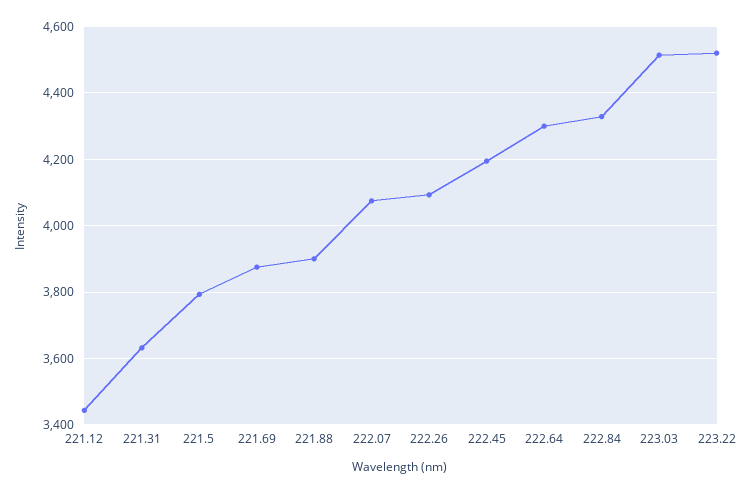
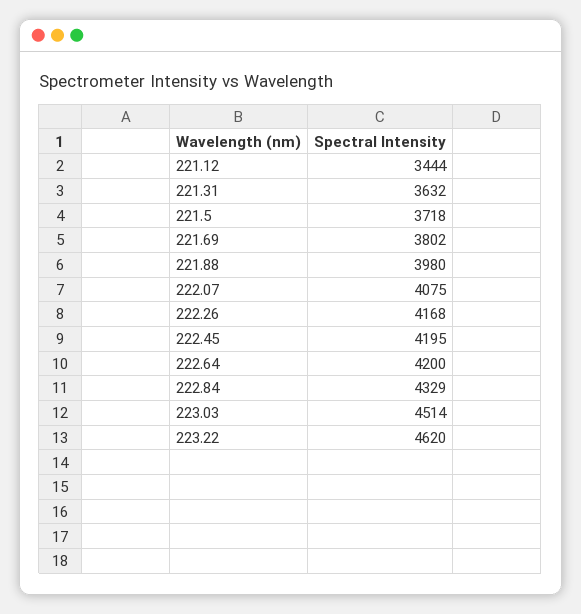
221.5: 3800 -> 3718
221.69: 3880 -> 3802
221.88: 3900 -> 3980
222.26: 4100 -> 4168
222.64: 4300 -> 4200
223.22: 4520 -> 4620

